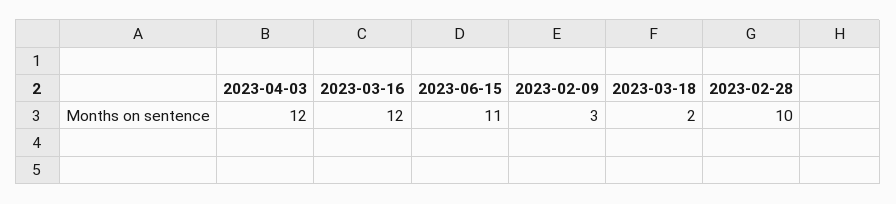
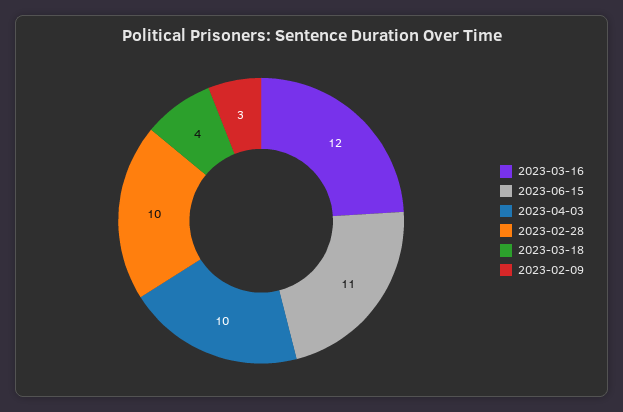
2023-04-03: 12 -> 10
2023-03-18: 2 -> 4

